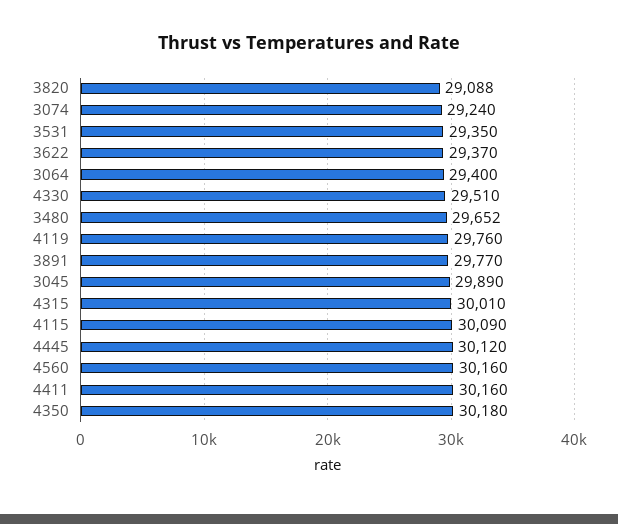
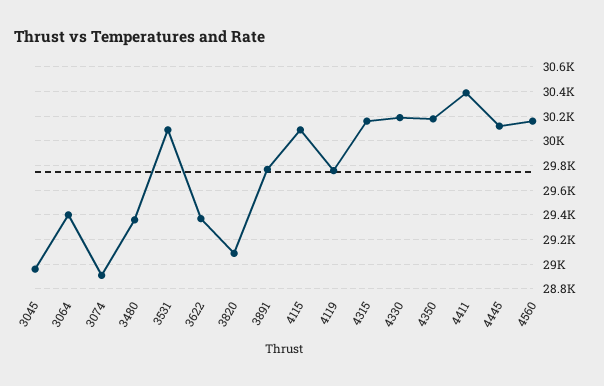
3074: 29240 -> 28900
3531: 29350 -> 30100
4330: 29510 -> 30200
3480: 29652 -> 29350
3045: 29890 -> 28950
4315: 30010 -> 30150
4411: 30160 -> 30400

